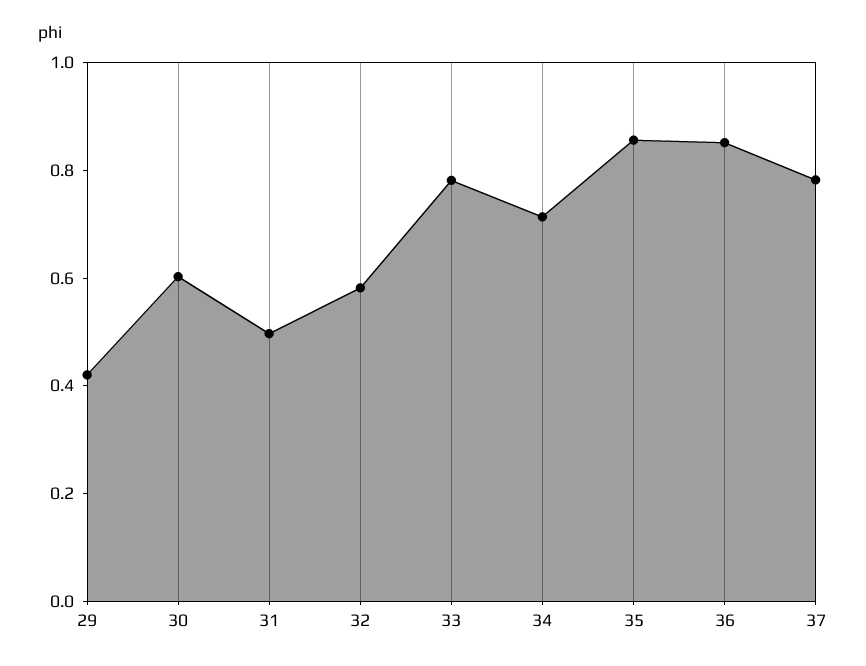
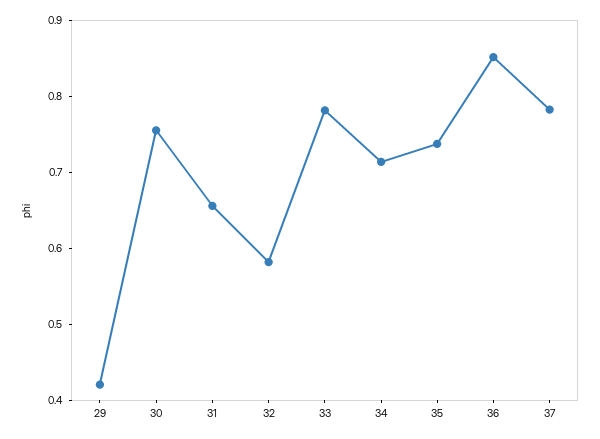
30: 0.6 -> 0.76
31: 0.5 -> 0.66
35: 0.85 -> 0.74

